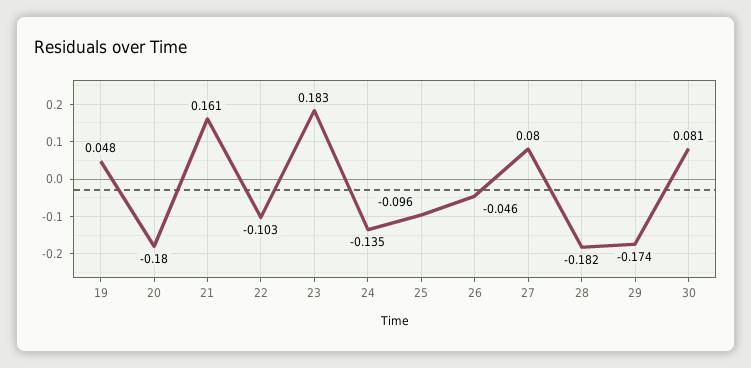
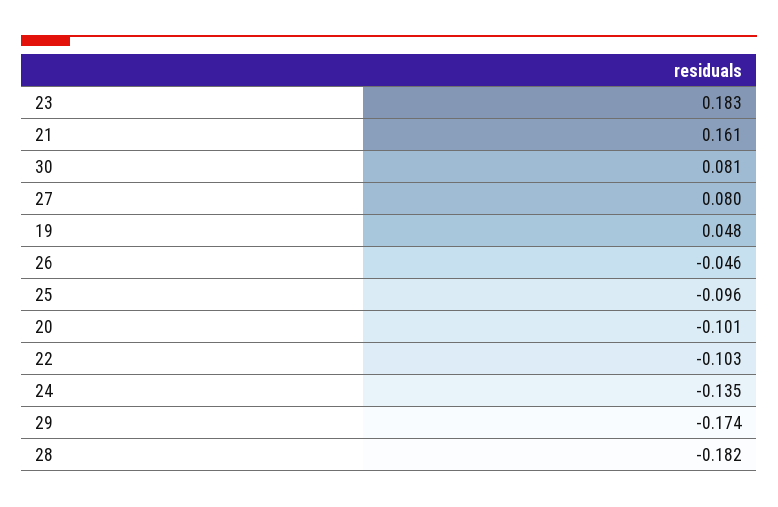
20: -0.18 -> -0.101

